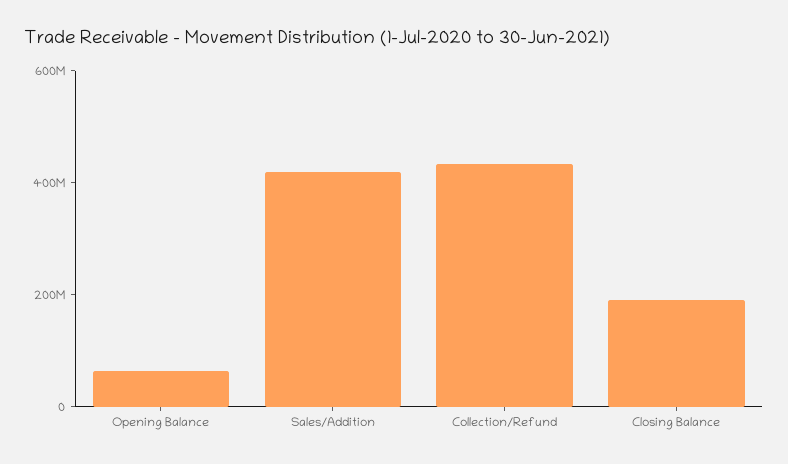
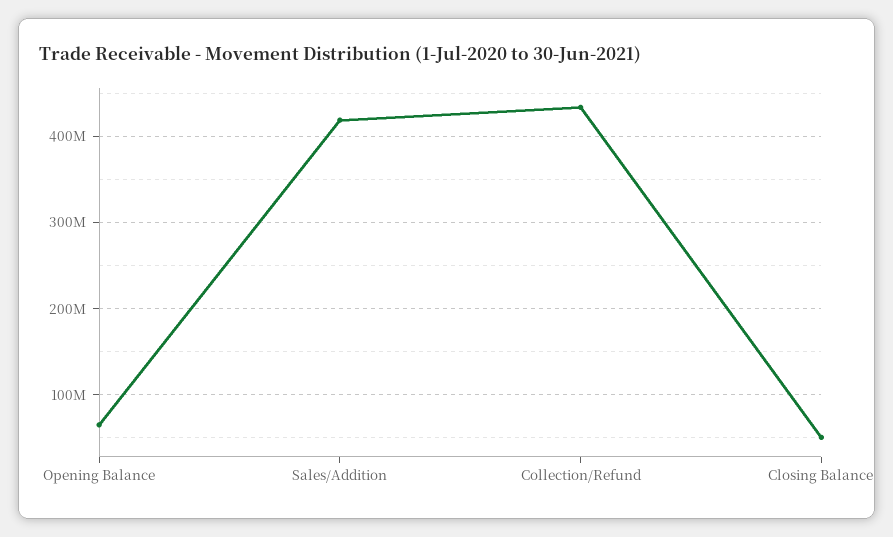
Closing Balance: 200000000 -> 50000000

